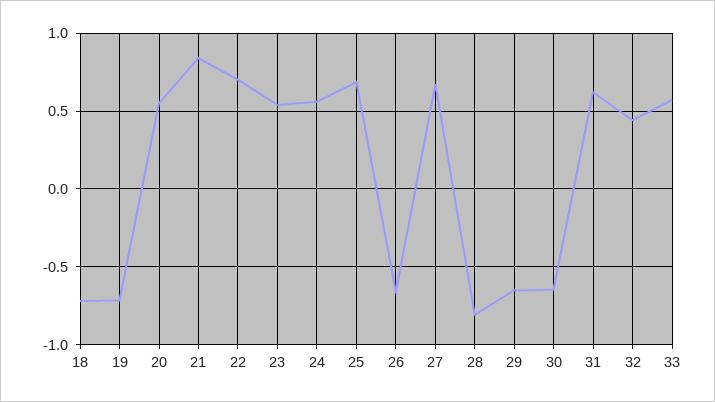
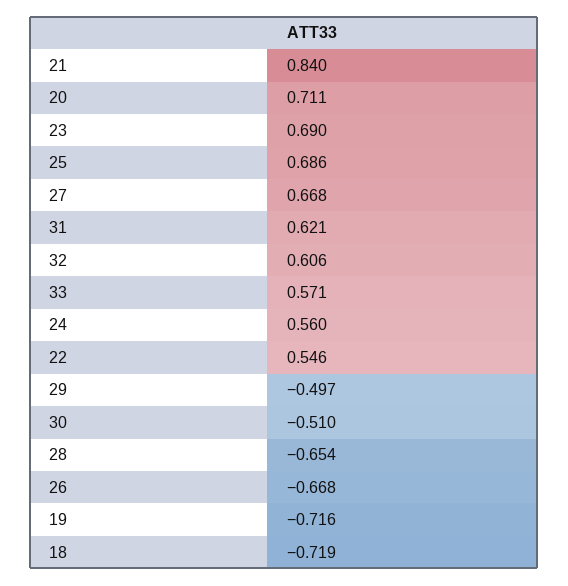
20: 0.55 -> 0.711
22: 0.7 -> 0.546
23: 0.55 -> 0.69
28: -0.8 -> -0.654
29: -0.65 -> -0.497
30: -0.65 -> -0.51
32: 0.45 -> 0.606

